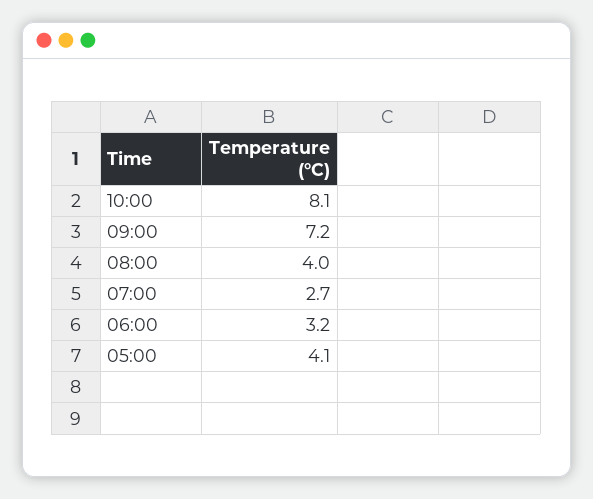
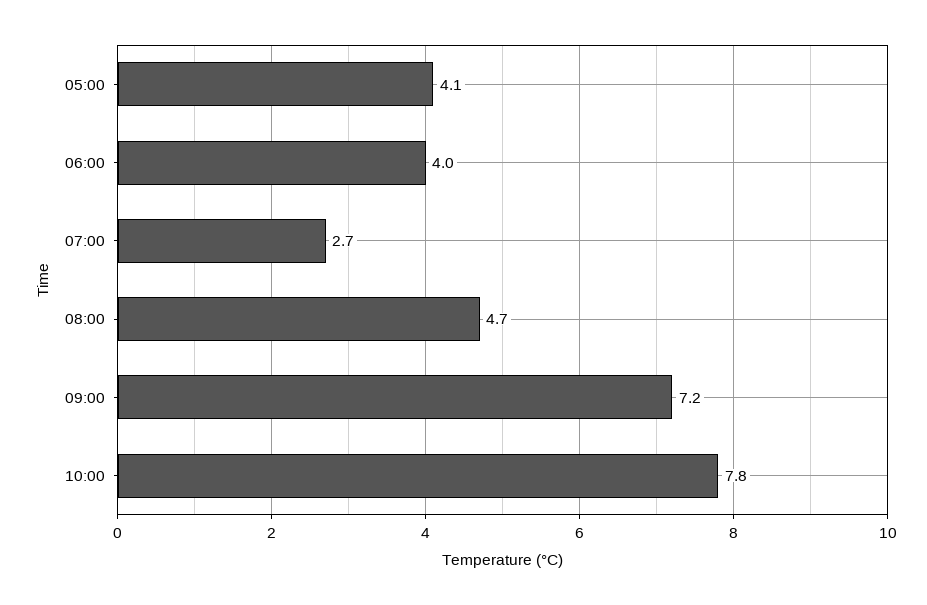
10:00: 8.1 -> 7.8
08:00: 4 -> 4.7
06:00: 3.2 -> 4

